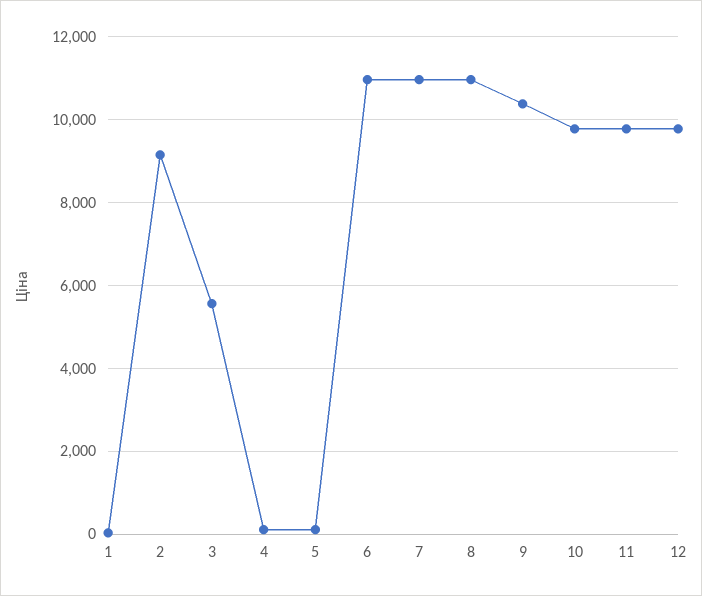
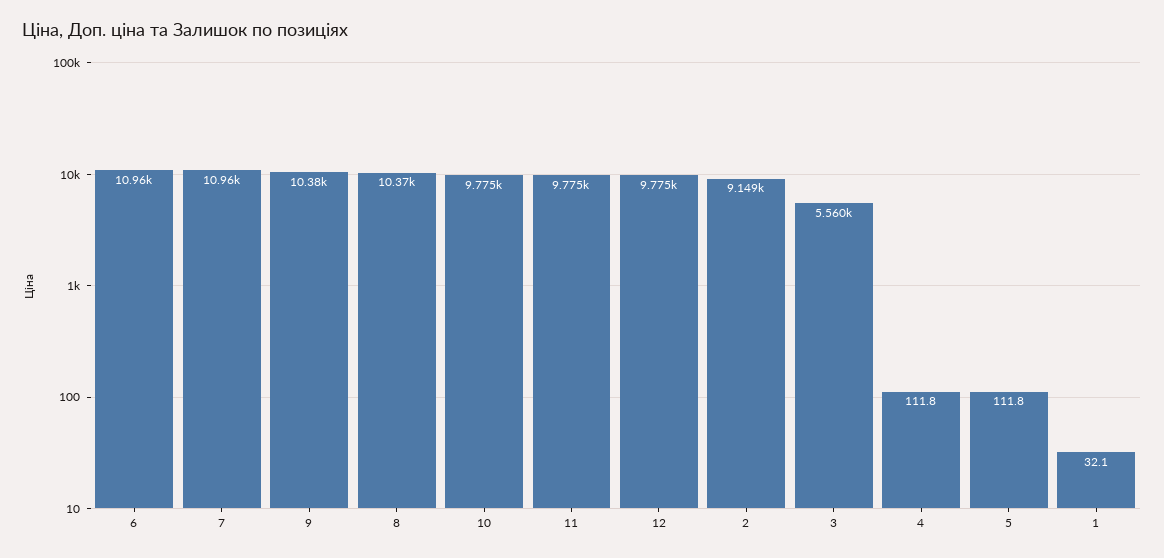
8: 11000 -> 10370

